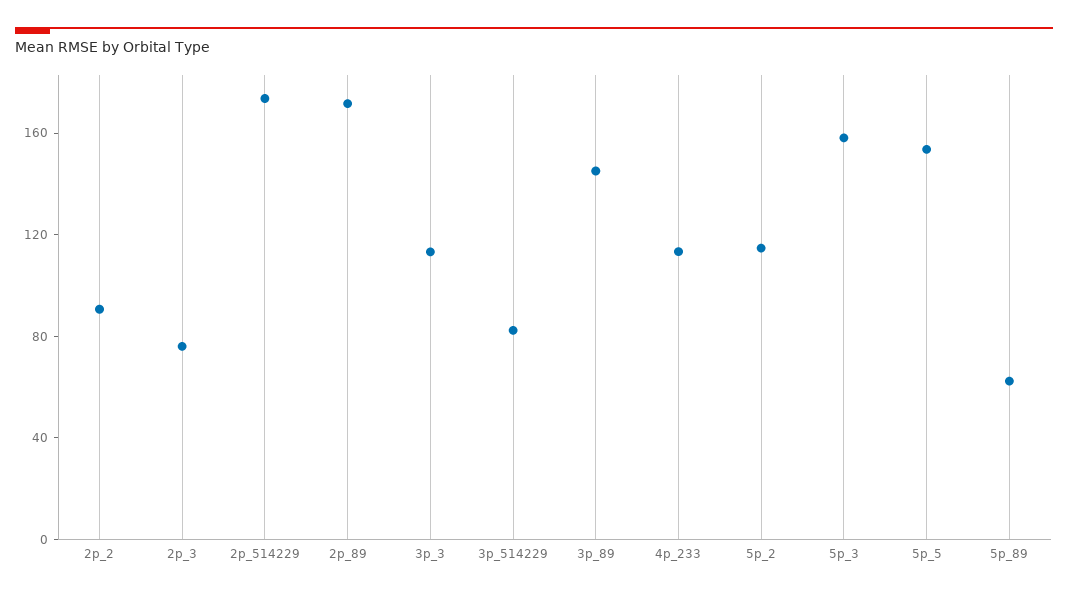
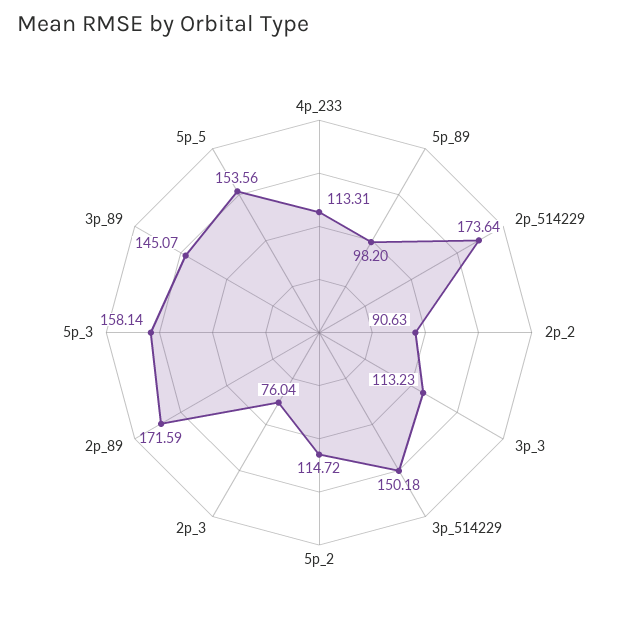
3p_514229: 80 -> 150.18
5p_89: 60 -> 98.2

